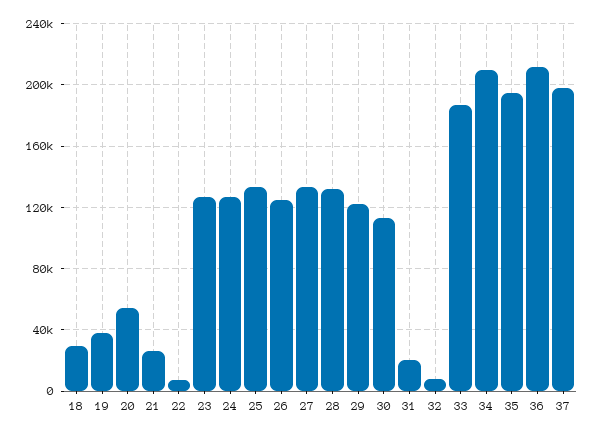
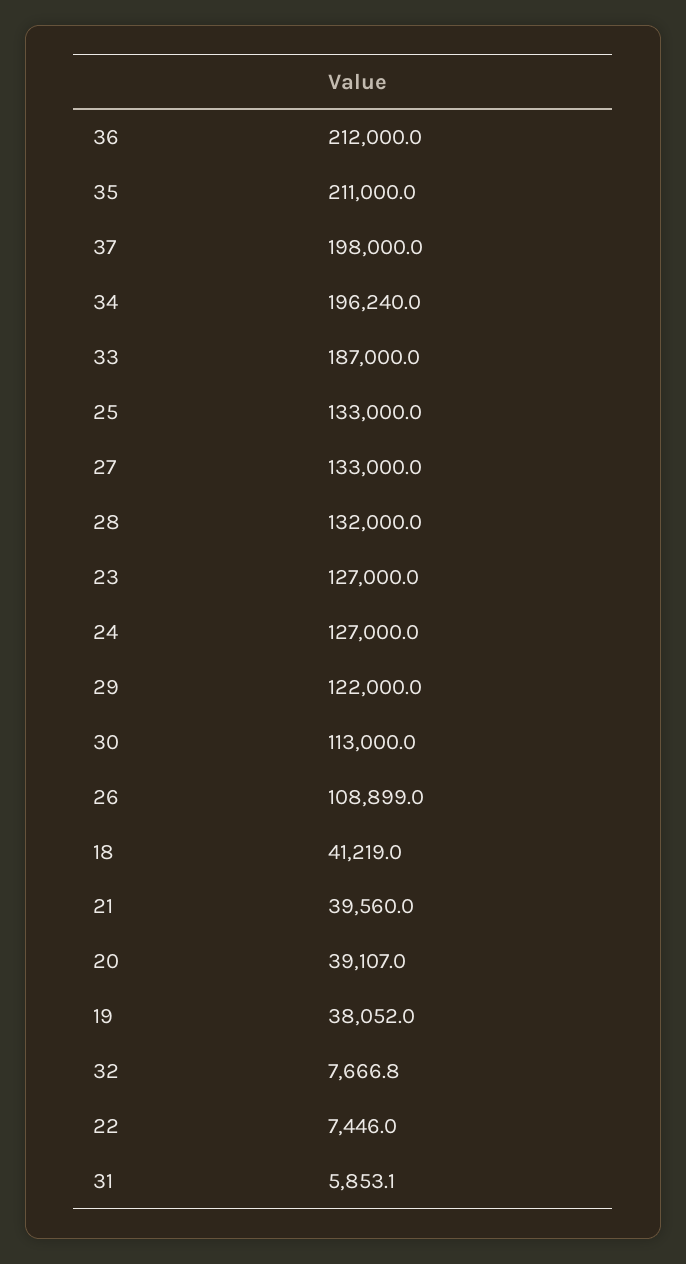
18: 30000 -> 41219
20: 55000 -> 39107
21: 25000 -> 39560
26: 125000 -> 108899
31: 20000 -> 5853.1
34: 210000 -> 196240
35: 195000 -> 211000

